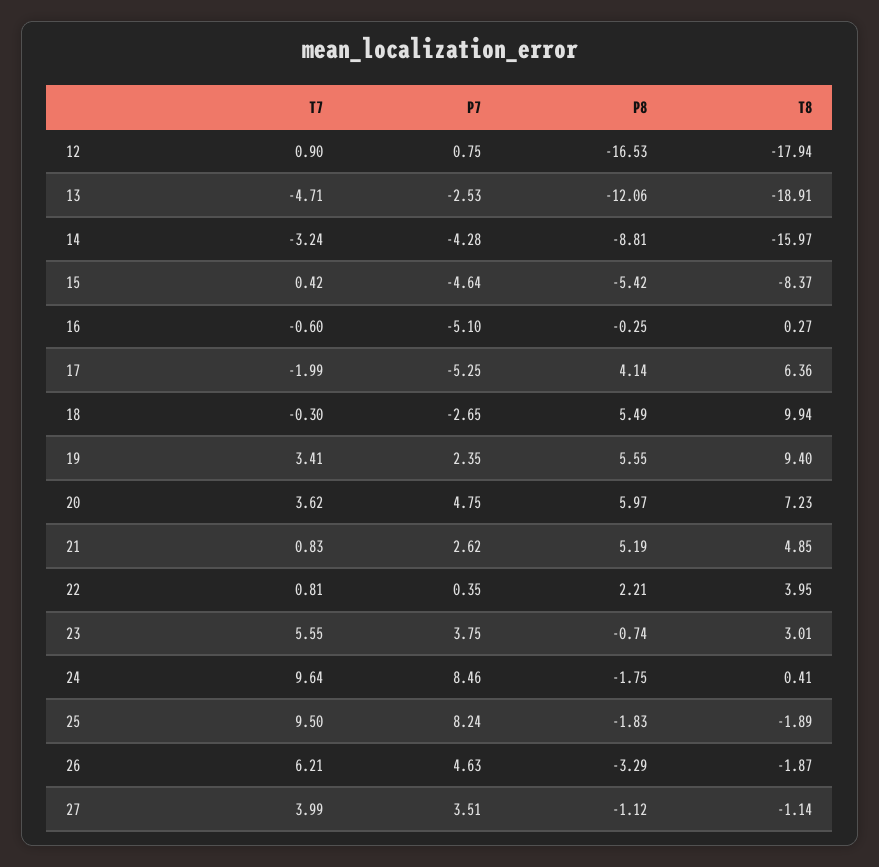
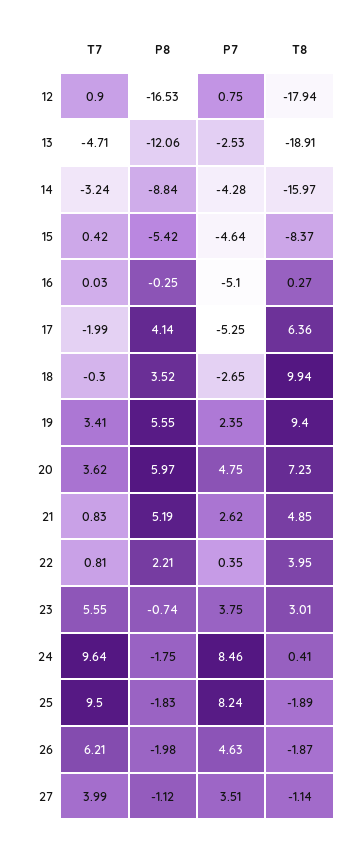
P8, 14: -8.81 -> -8.84
T7, 16: -0.6 -> 0.03
P8, 18: 5.49 -> 3.52
P8, 26: -3.29 -> -1.98

